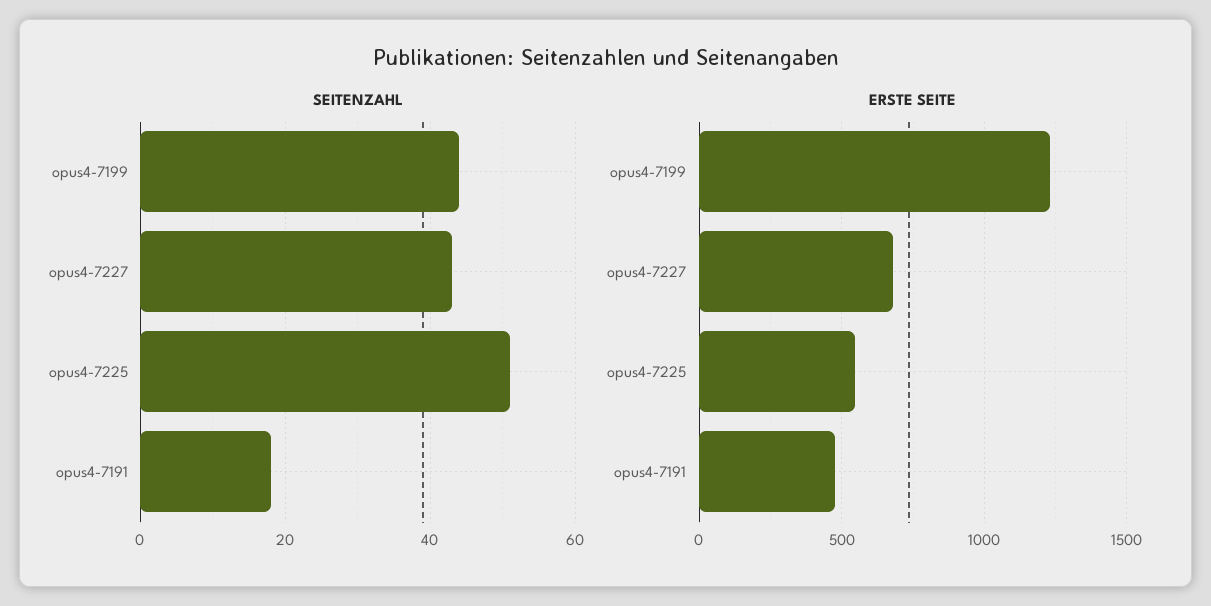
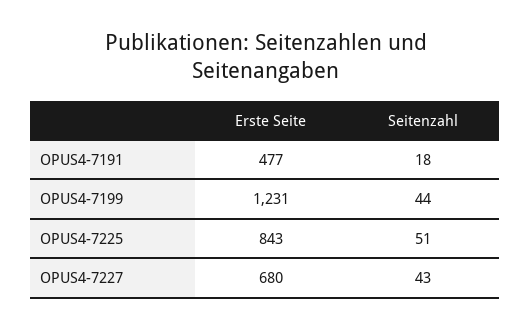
ERSTE SEITE, opus4-7225: 550 -> 843

